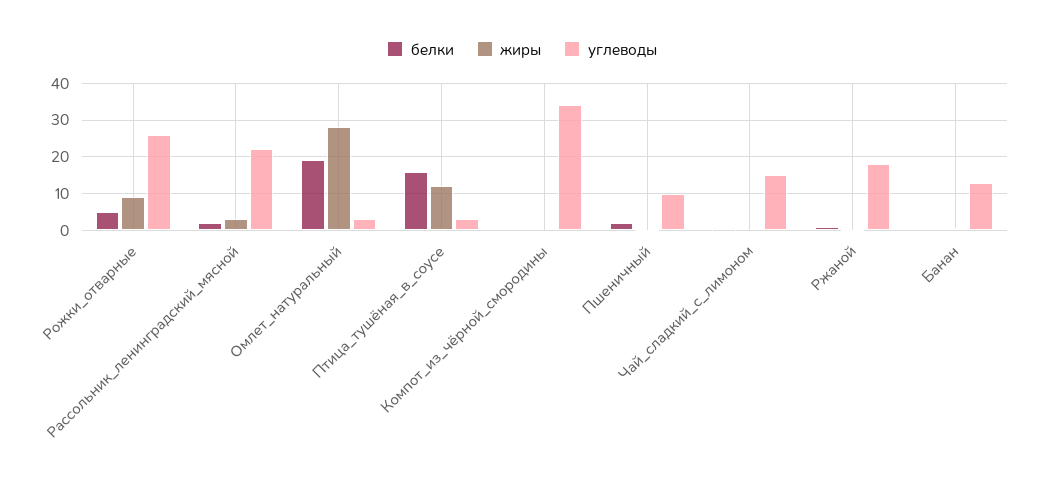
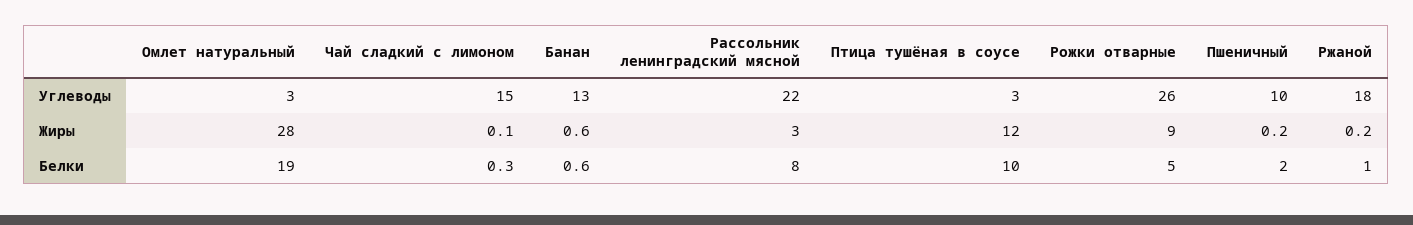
белки, Рассольник_ленинградский_мясной: 2 -> 8
белки, Птица_тушёная_в_соусе: 16 -> 10
белки, Компот_из_чёрной_смородины: 0 -> none
жиры, Компот_из_чёрной_смородины: 0 -> none
углеводы, Компот_из_чёрной_смородины: 34 -> none

